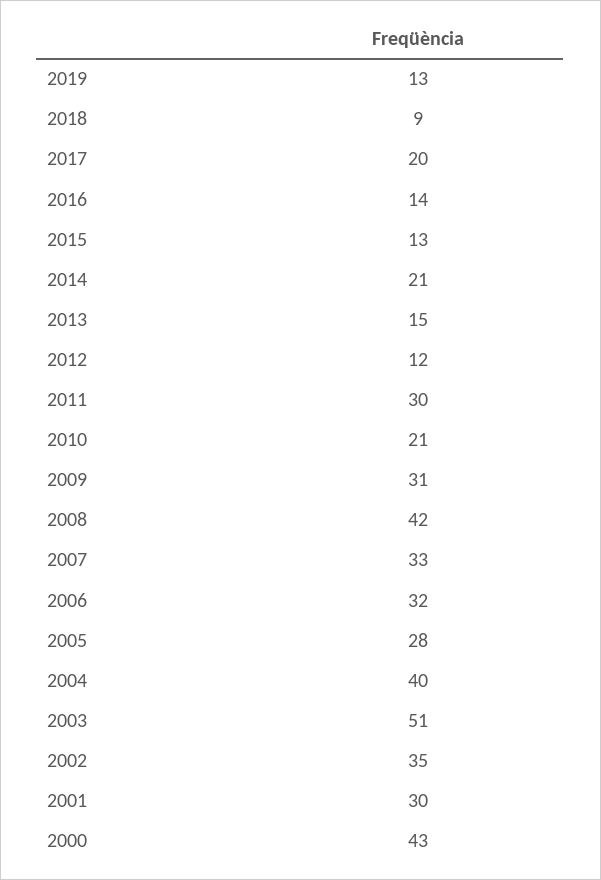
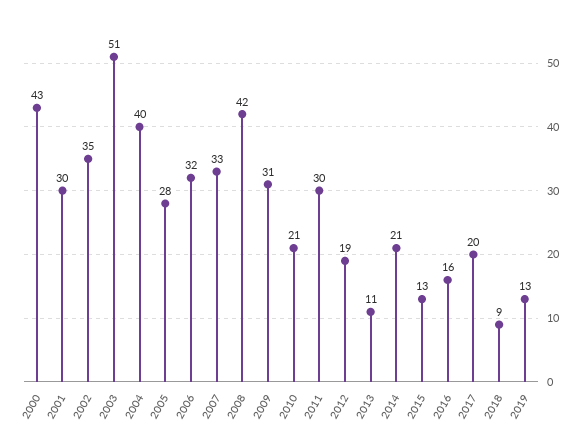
2016: 14 -> 16
2013: 15 -> 11
2012: 12 -> 19

